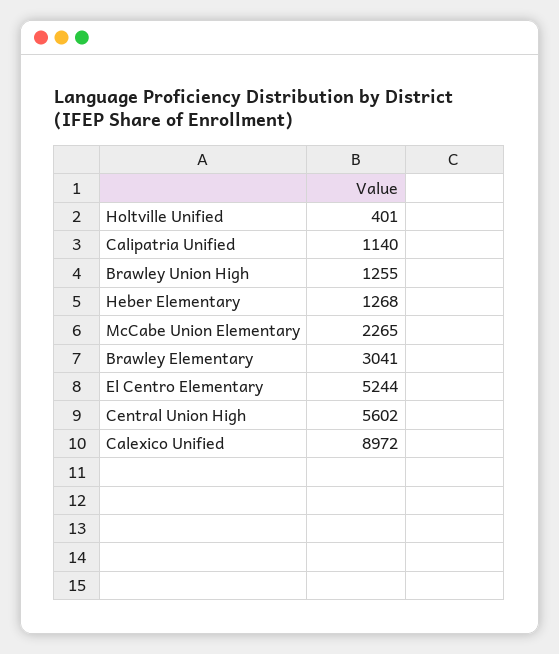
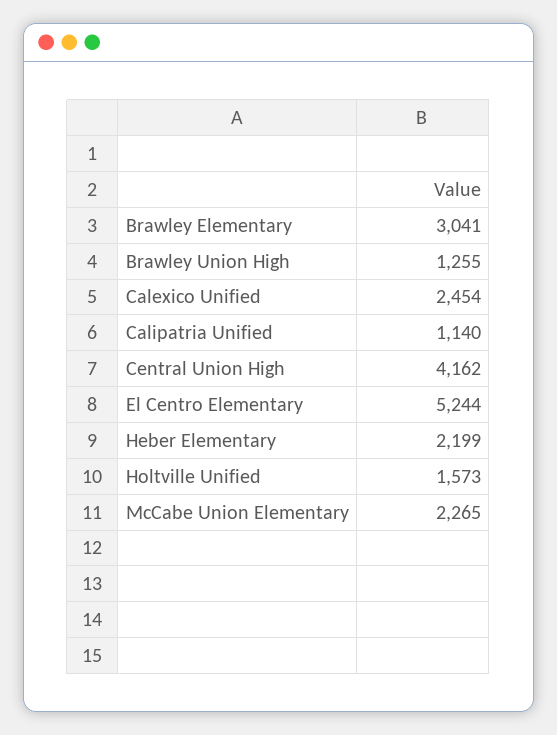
Holtville Unified: 401 -> 1573
Heber Elementary: 1268 -> 2199
Central Union High: 5602 -> 4162
Calexico Unified: 8972 -> 2454

